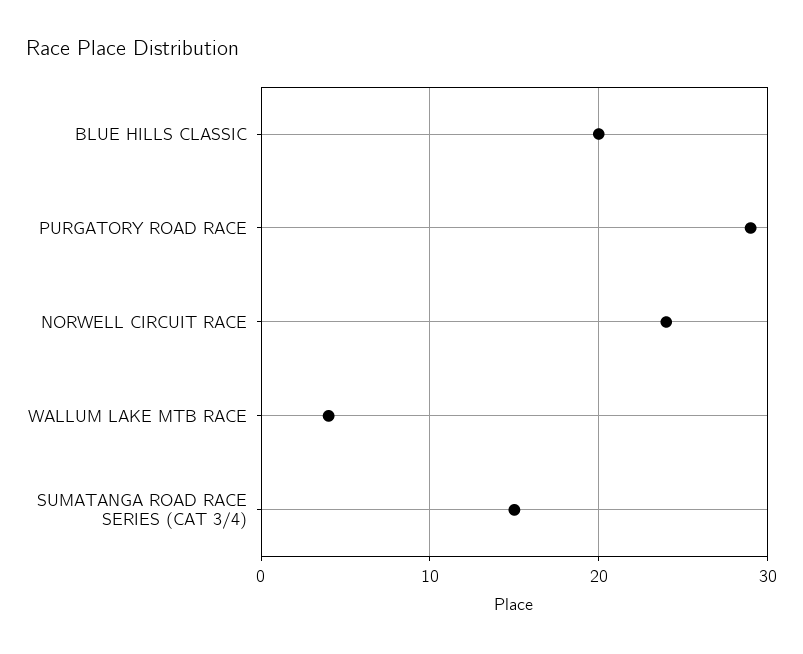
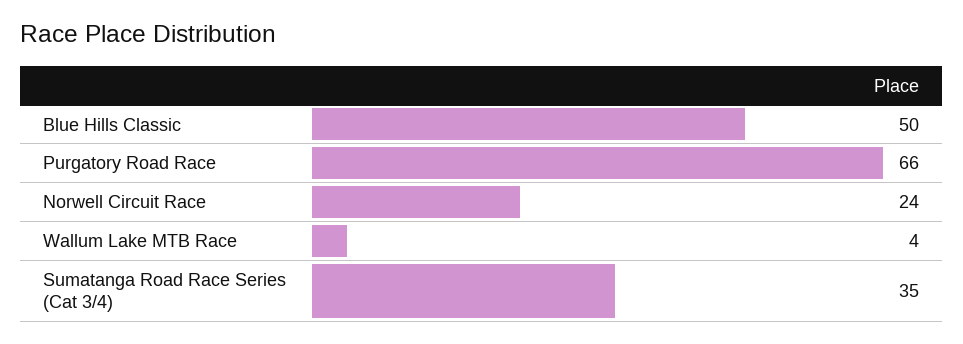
BLUE HILLS CLASSIC: 20 -> 50
PURGATORY ROAD RACE: 29 -> 66
SUMATANGA ROAD RACE SERIES (CAT 3/4): 15 -> 35

